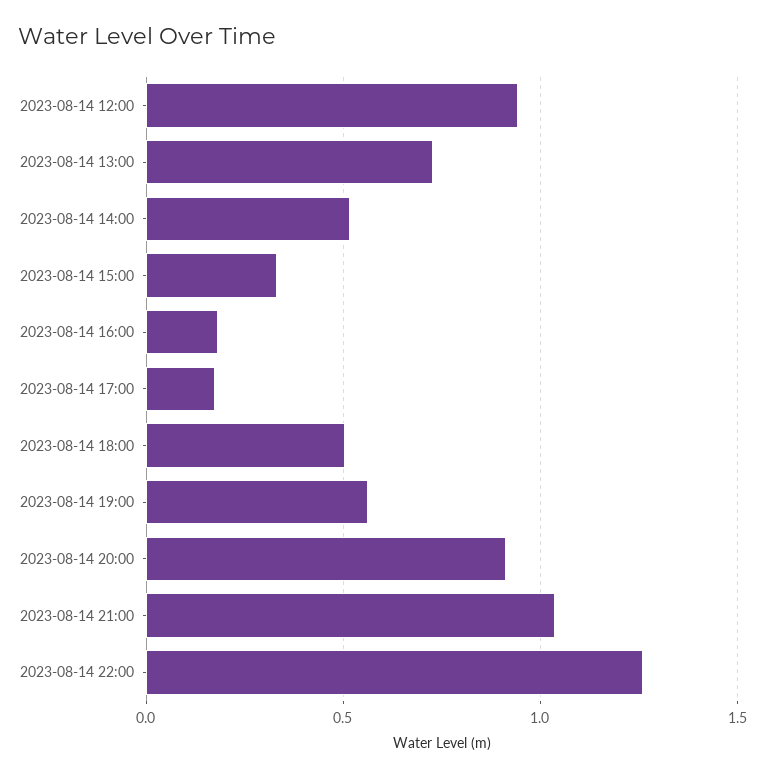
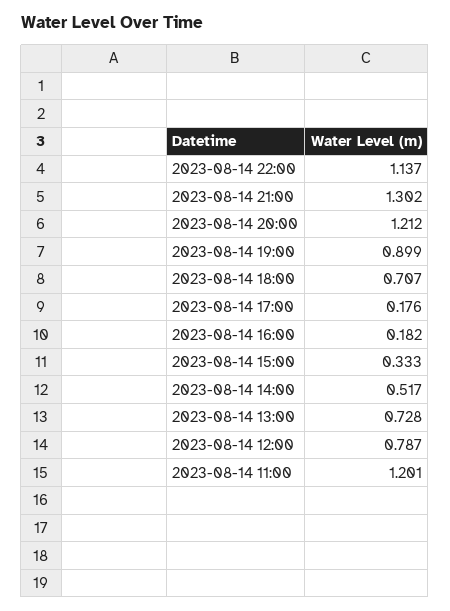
2023-08-14 12:00: 0.95 -> 0.787
2023-08-14 18:00: 0.5 -> 0.707
2023-08-14 19:00: 0.55 -> 0.899
2023-08-14 20:00: 0.9 -> 1.212
2023-08-14 21:00: 1.05 -> 1.302
2023-08-14 22:00: 1.25 -> 1.137
2023-08-14 11:00: none -> 1.201

